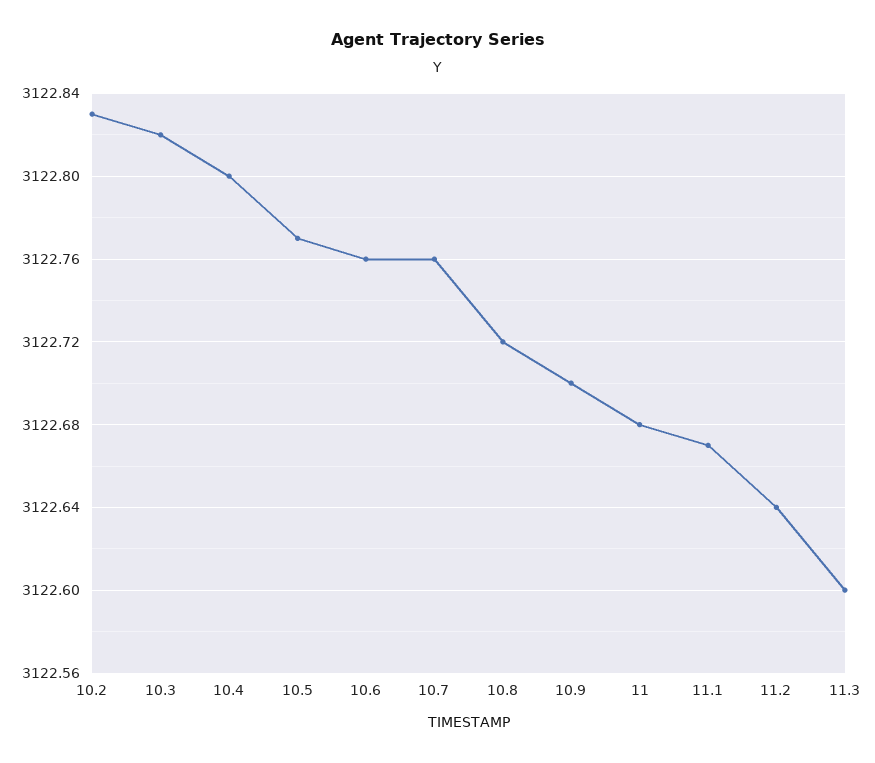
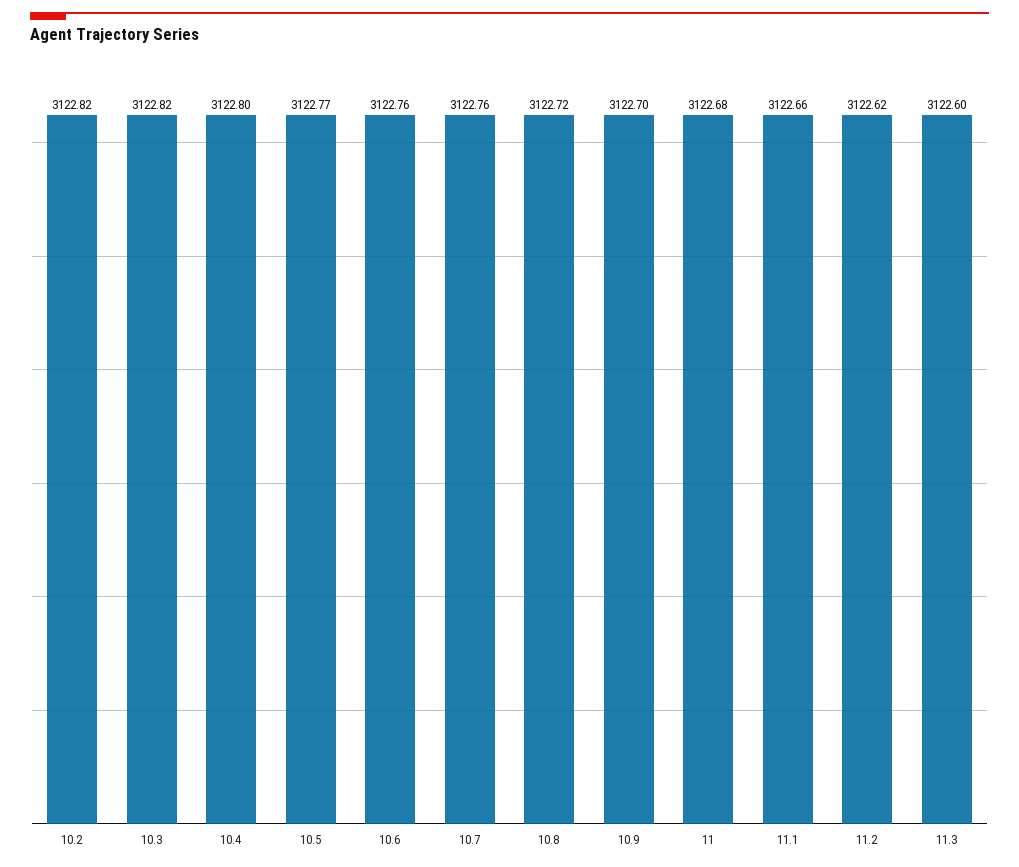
10.2: 3122.83 -> 3122.82
11.1: 3122.67 -> 3122.66
11.2: 3122.64 -> 3122.62

